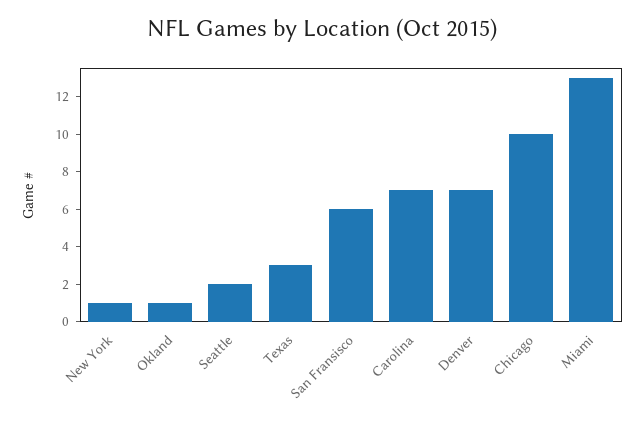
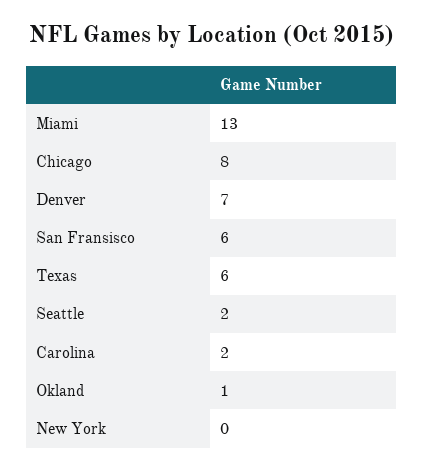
New York: 1 -> 0
Texas: 3 -> 6
Carolina: 7 -> 2
Chicago: 10 -> 8

